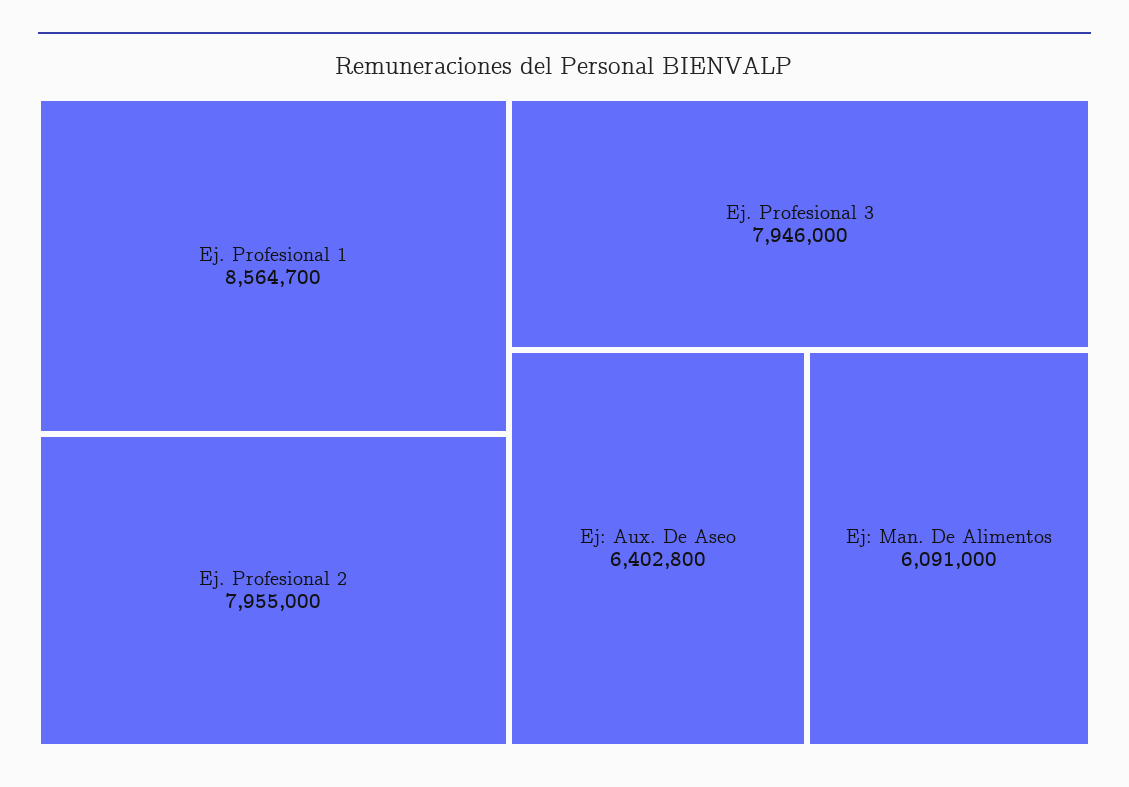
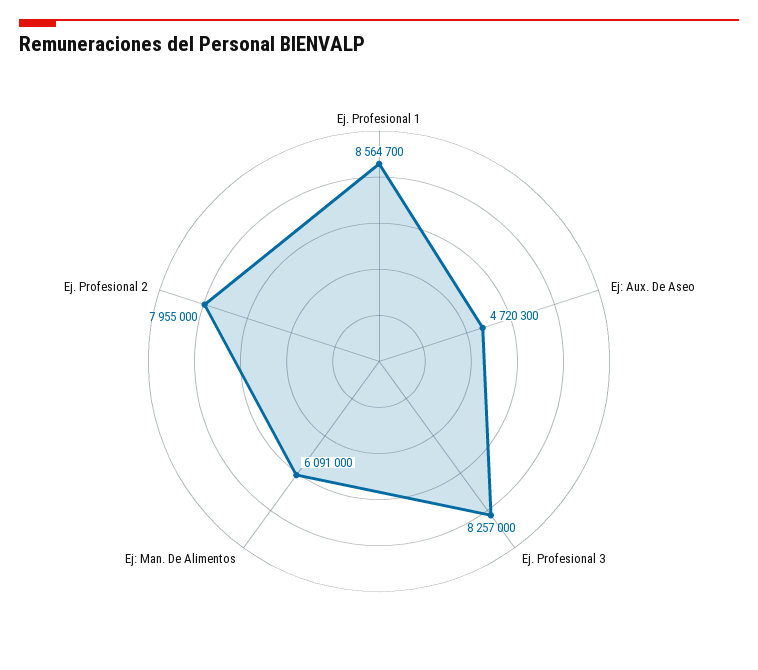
Ej. Profesional 3: 7946000 -> 8257000
Ej: Aux. De Aseo: 6402800 -> 4720300

